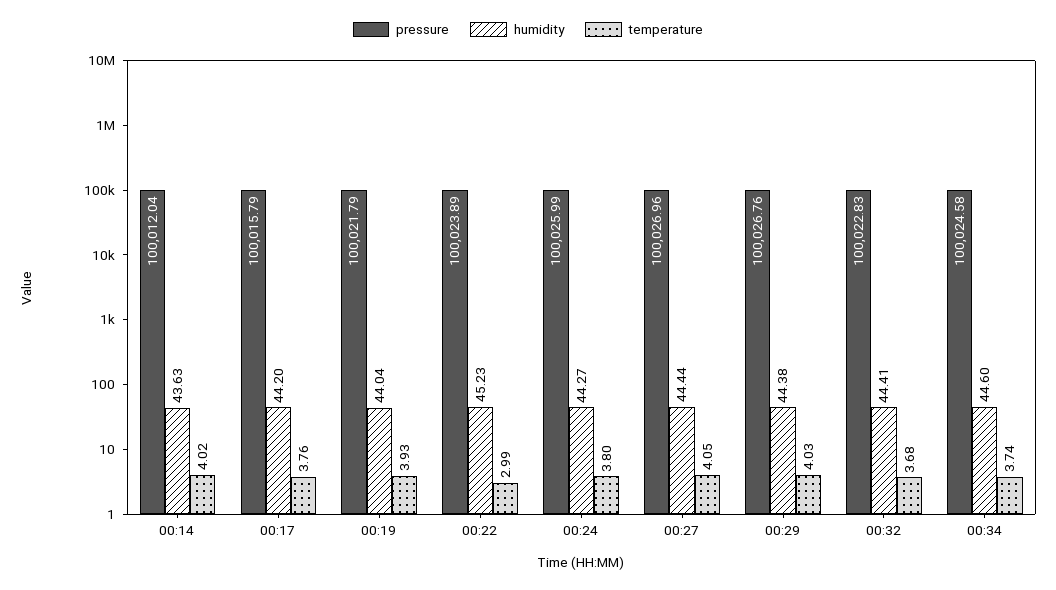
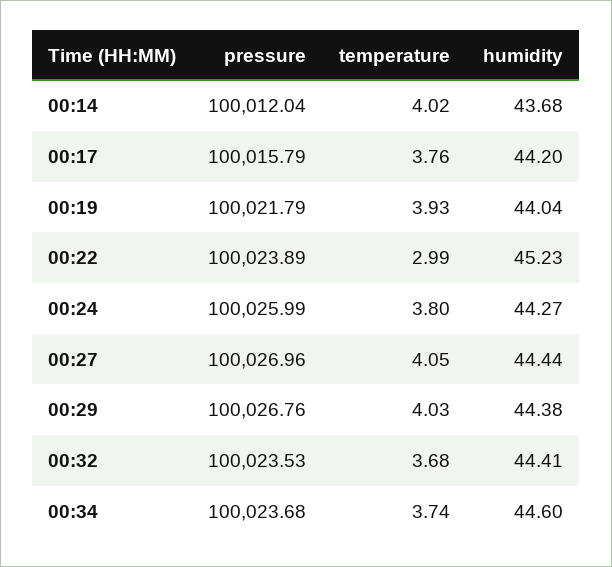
humidity, 00:14: 43.63 -> 43.68
pressure, 00:32: 100022.83 -> 100023.53
pressure, 00:34: 100024.58 -> 100023.68

